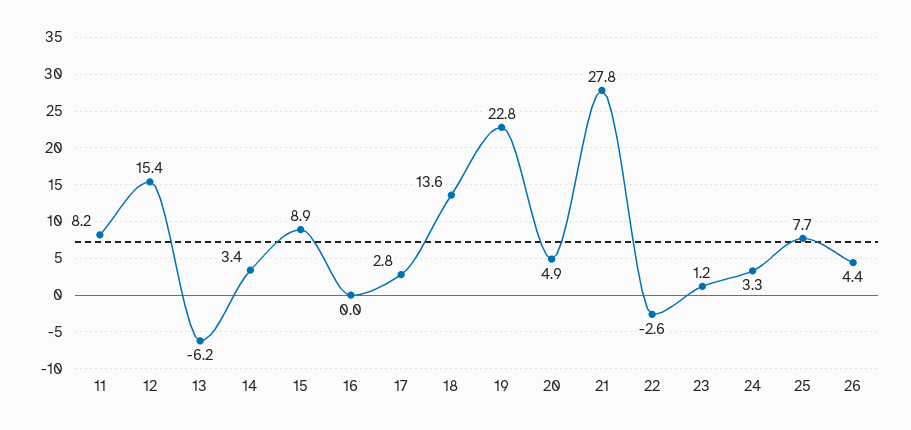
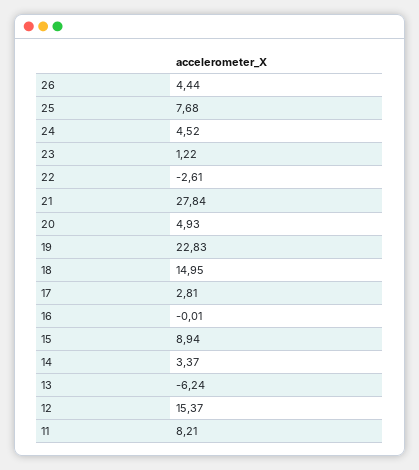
18: 13.6 -> 14.95
24: 3.3 -> 4.52

